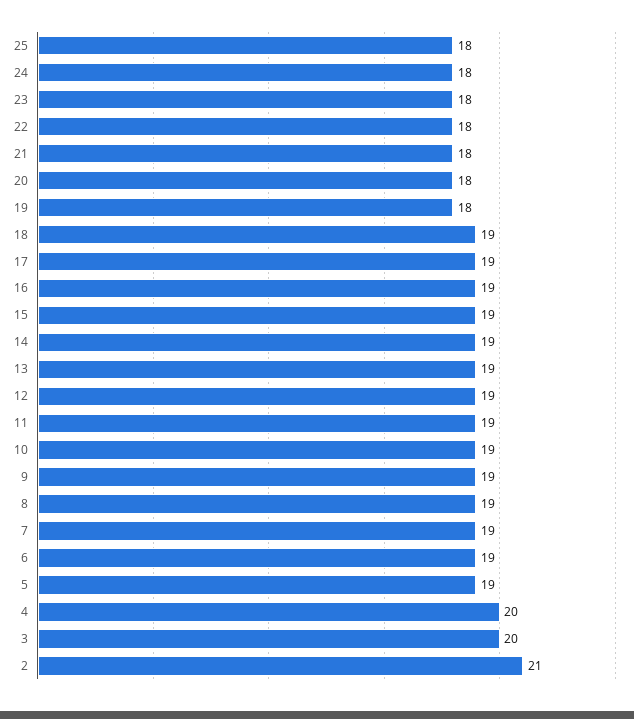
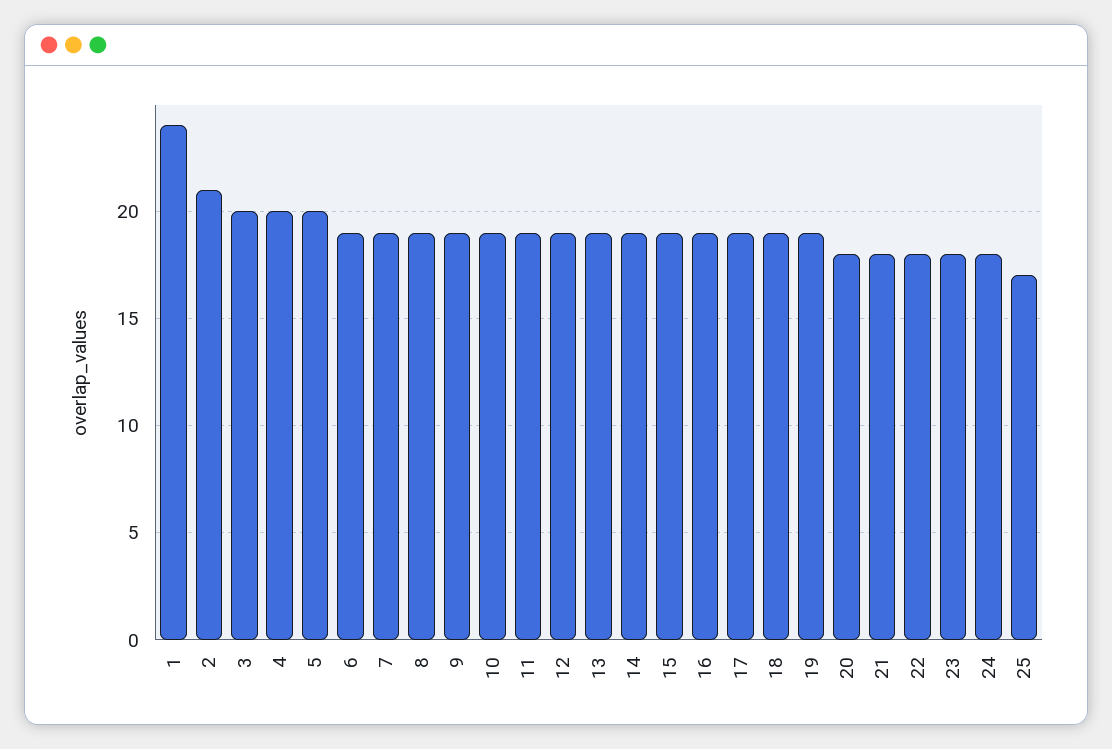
25: 18 -> 17
19: 18 -> 19
5: 19 -> 20
1: none -> 24

